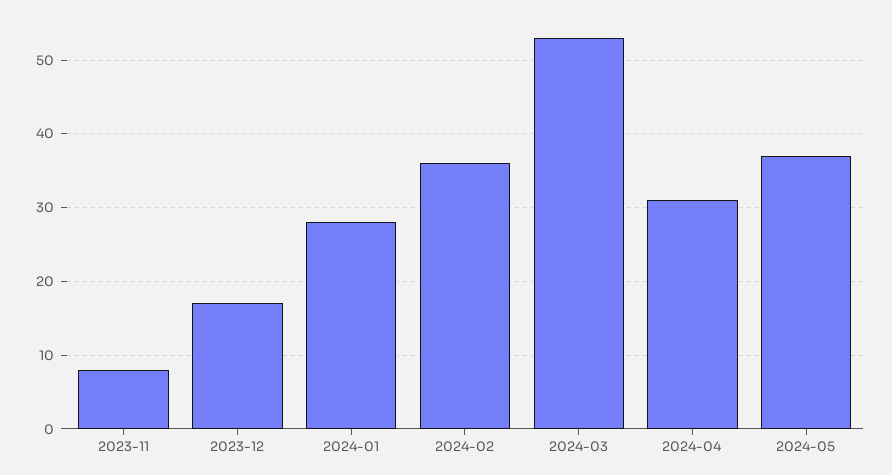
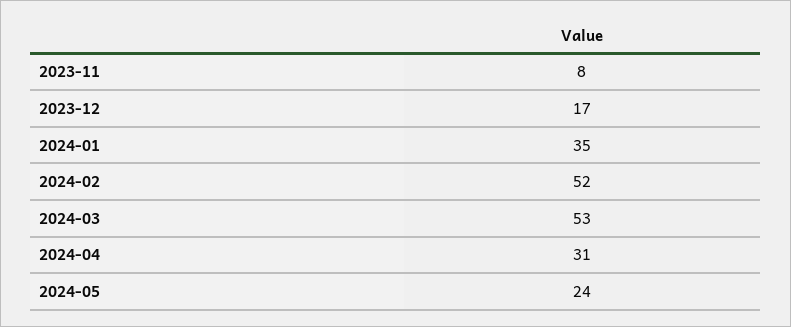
2024-01: 28 -> 35
2024-02: 36 -> 52
2024-05: 37 -> 24

